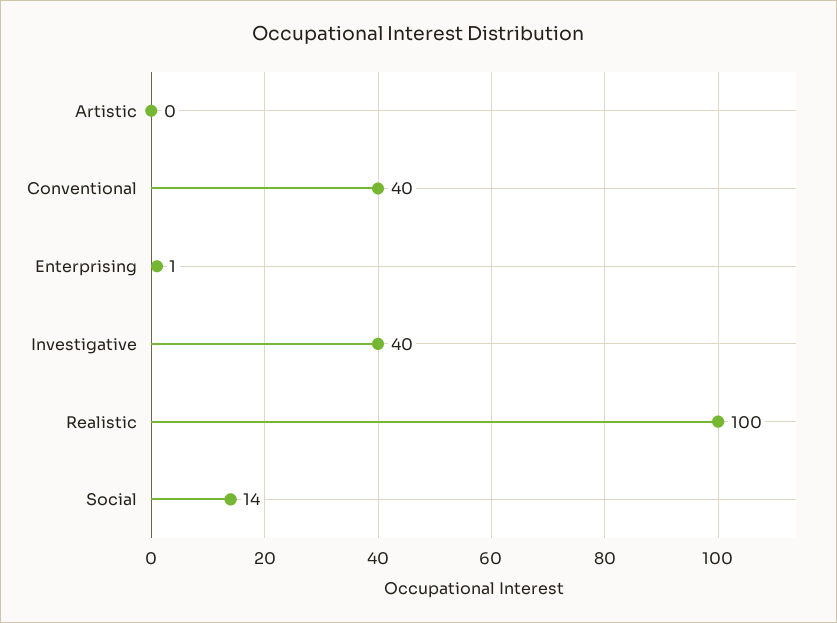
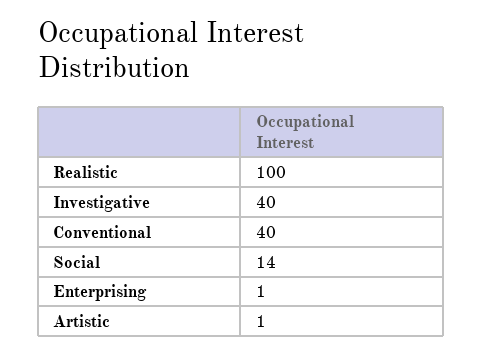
Artistic: 0 -> 1

